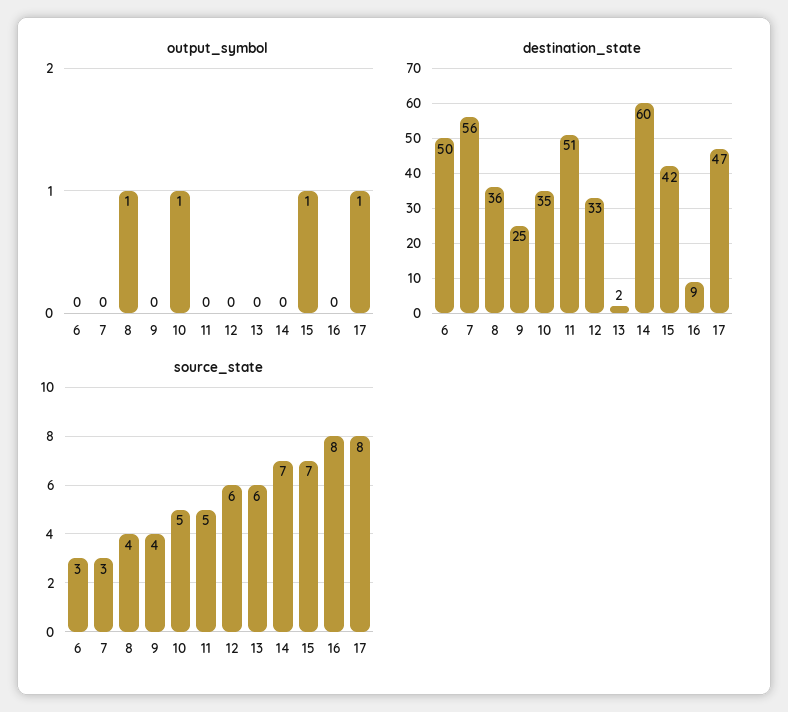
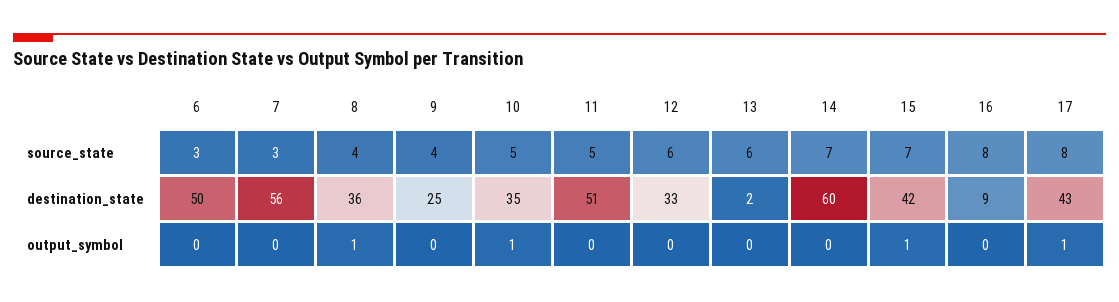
destination_state, 17: 47 -> 43

